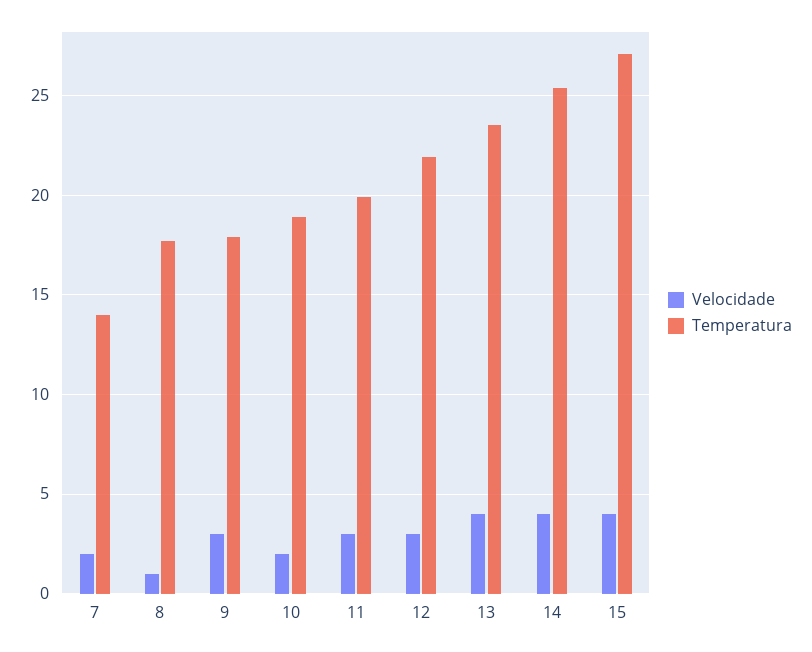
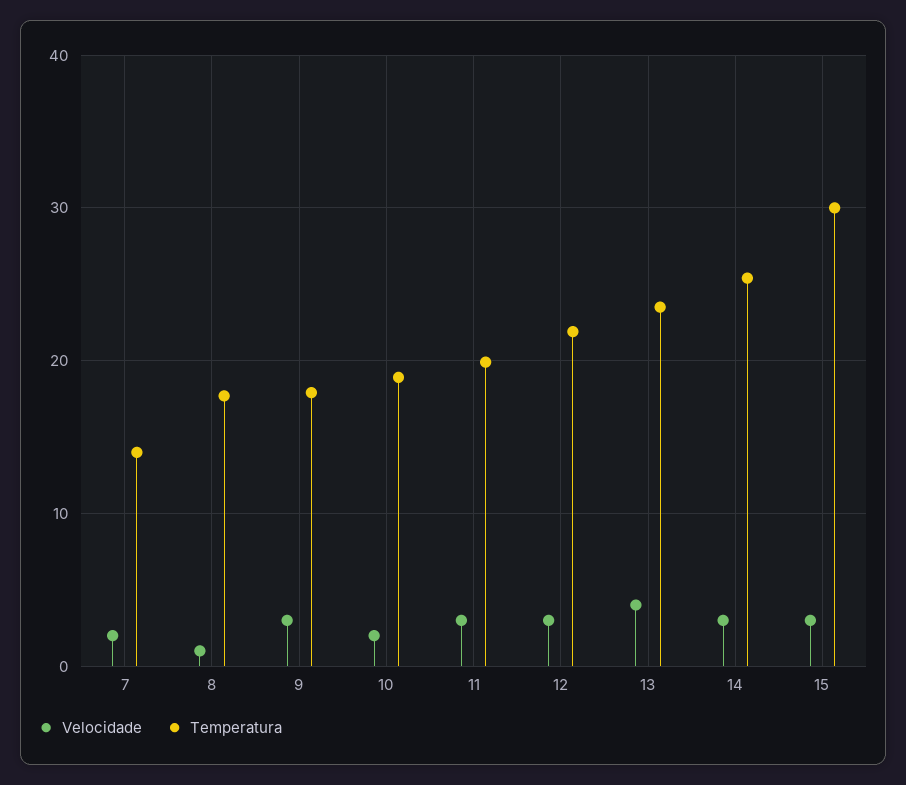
Velocidade, 14: 4 -> 3
Velocidade, 15: 4 -> 3
Temperatura, 15: 27 -> 30

